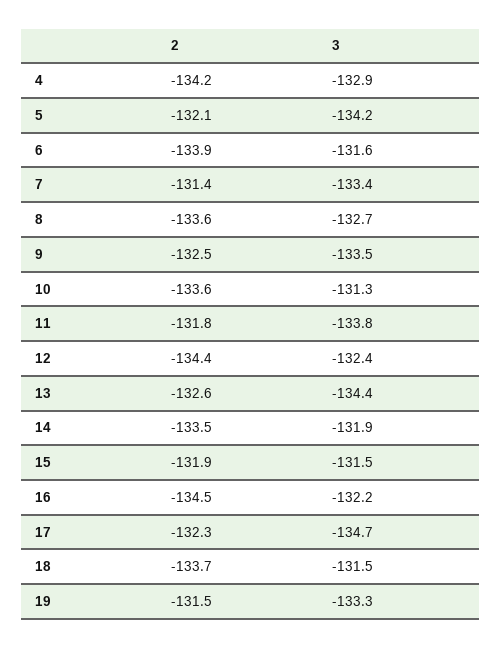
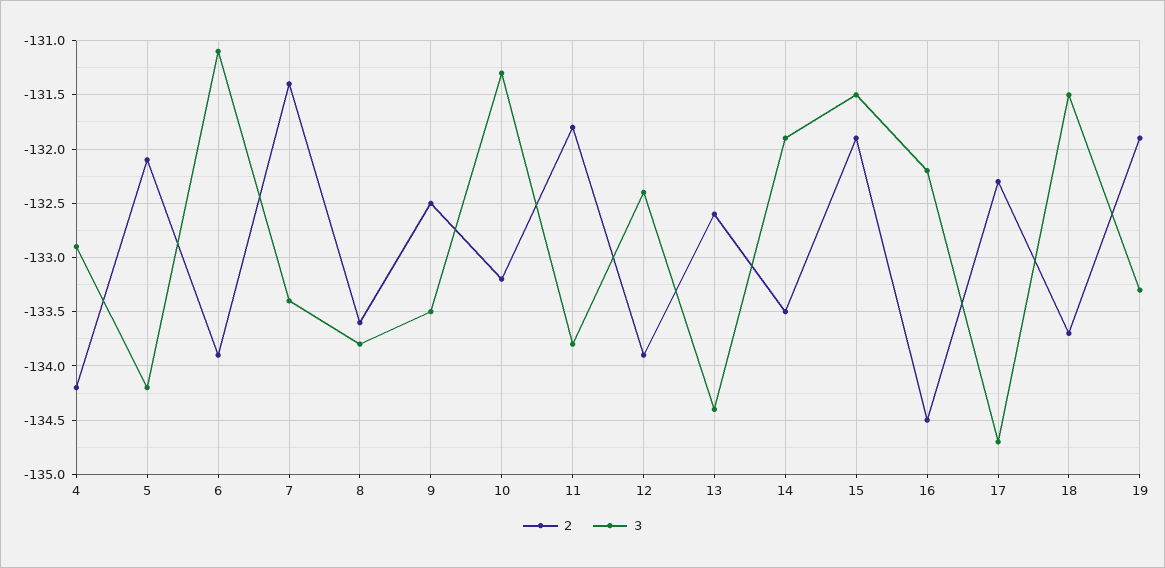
3, 6: -131.6 -> -131.1
3, 8: -132.7 -> -133.8
2, 10: -133.6 -> -133.2
2, 12: -134.4 -> -133.9
2, 19: -131.5 -> -131.9

